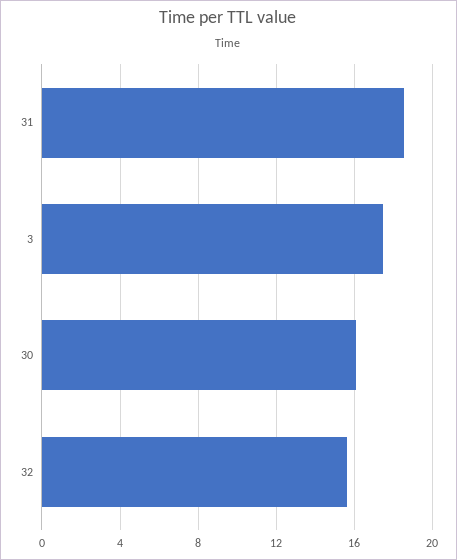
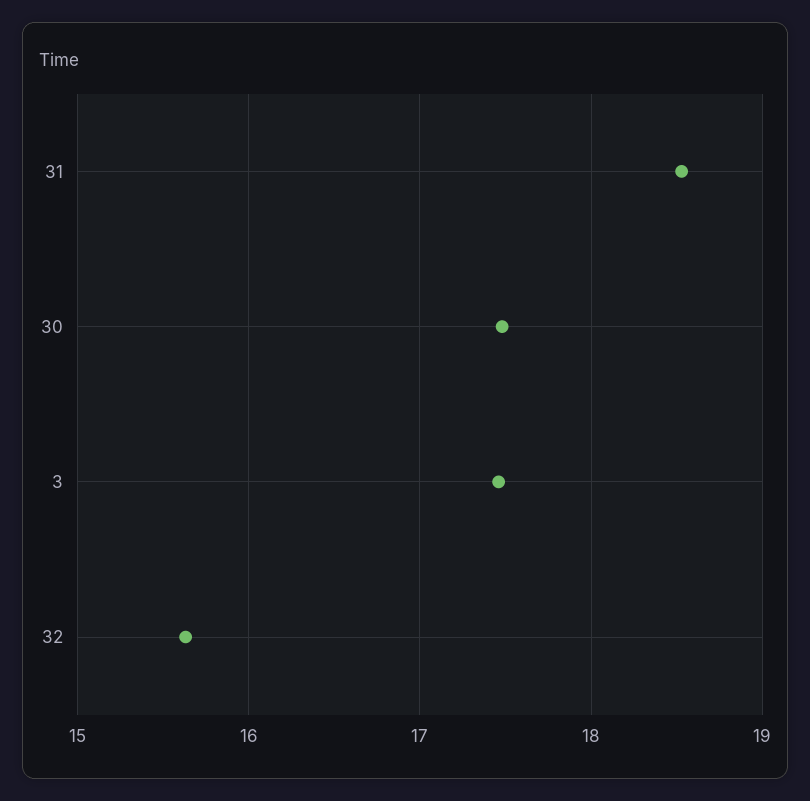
30: 16 -> 17.5

